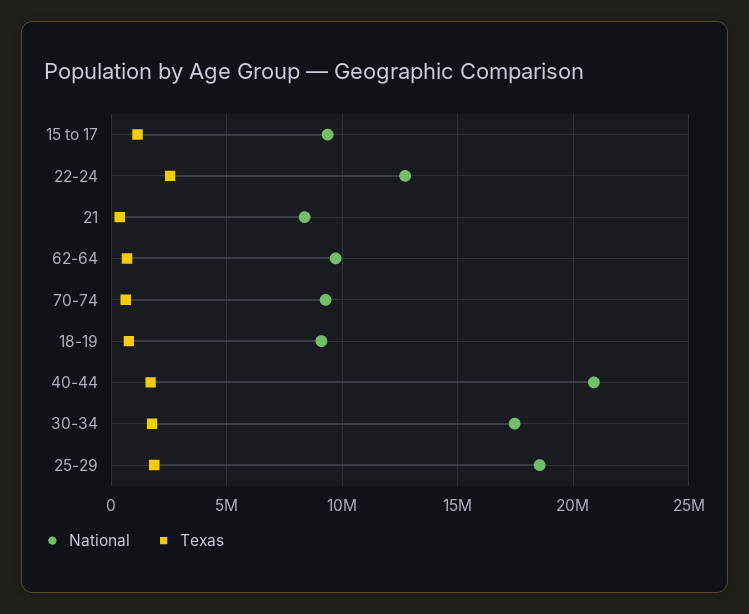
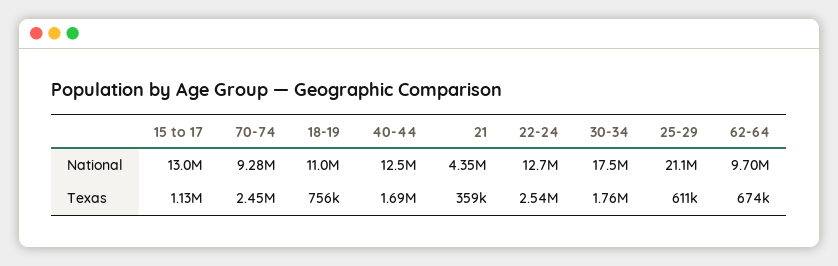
National, 15 to 17: 9500000 -> 13000000
National, 21: 8500000 -> 4350000
Texas, 70-74: 500000 -> 2450000
National, 18-19: 9000000 -> 11000000
National, 40-44: 21000000 -> 12500000
National, 25-29: 18500000 -> 21100000
Texas, 25-29: 2000000 -> 611000

